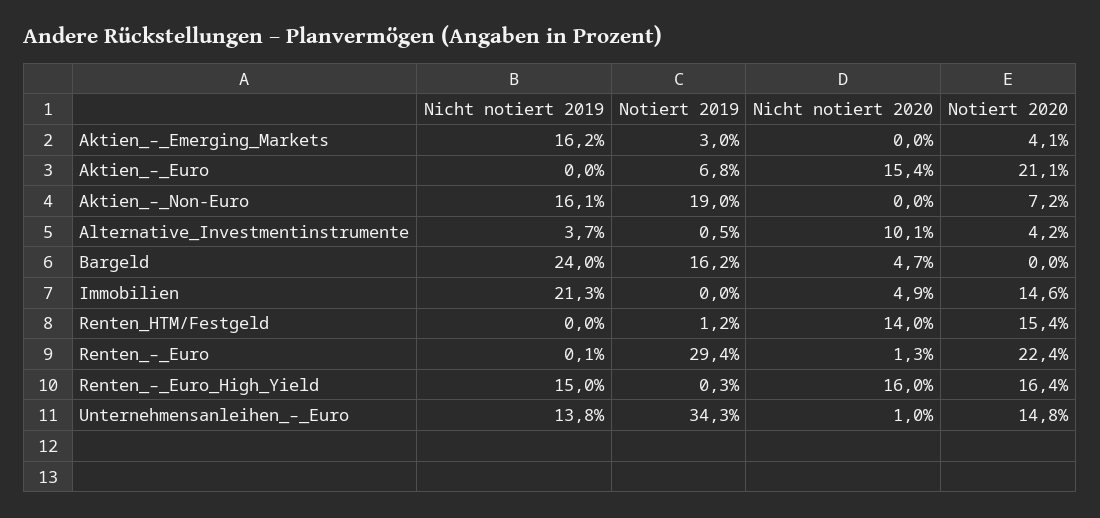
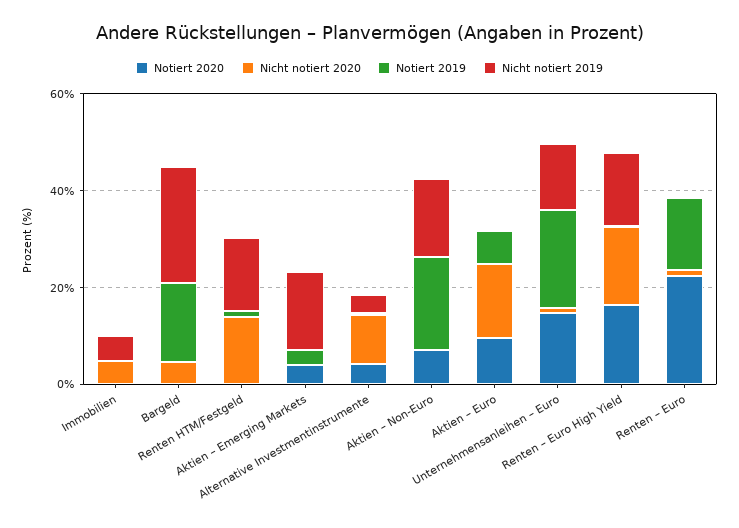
Notiert 2020, Aktien_–_Euro: 21.1 -> 10
Nicht notiert 2019, Immobilien: 21.3 -> 5
Notiert 2020, Immobilien: 14.6 -> 0
Nicht notiert 2019, Renten_HTM/Festgeld: 0 -> 15
Notiert 2020, Renten_HTM/Festgeld: 15.4 -> 0
Notiert 2019, Renten_–_Euro: 29.4 -> 15
Notiert 2019, Unternehmensanleihen_–_Euro: 34.3 -> 20

